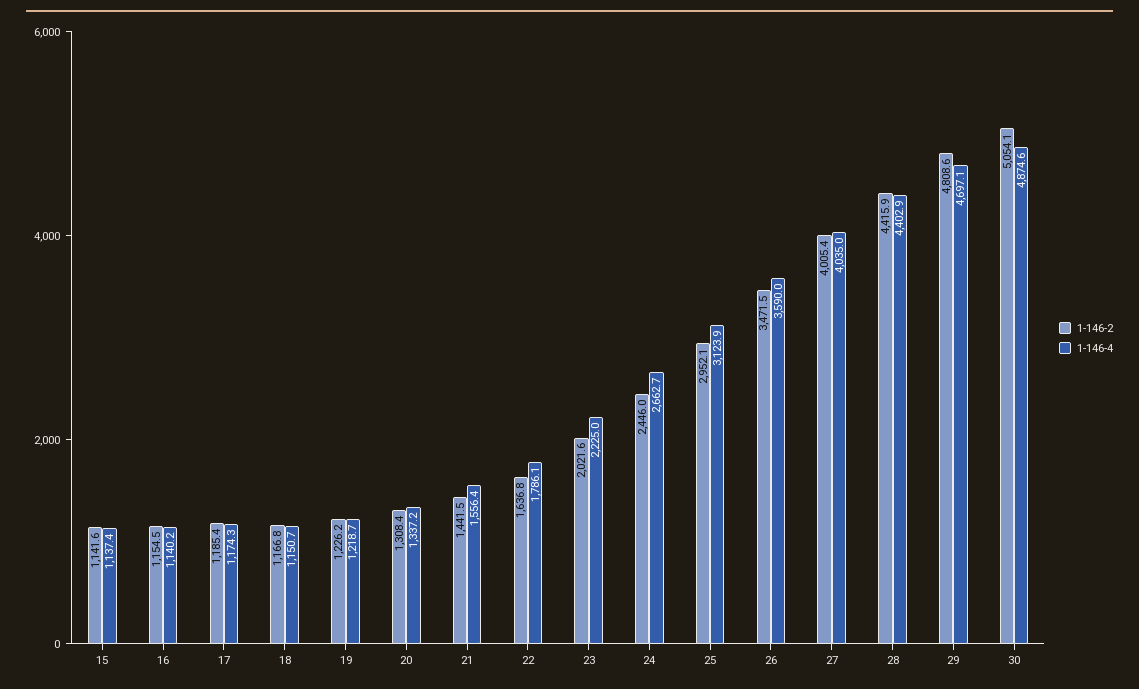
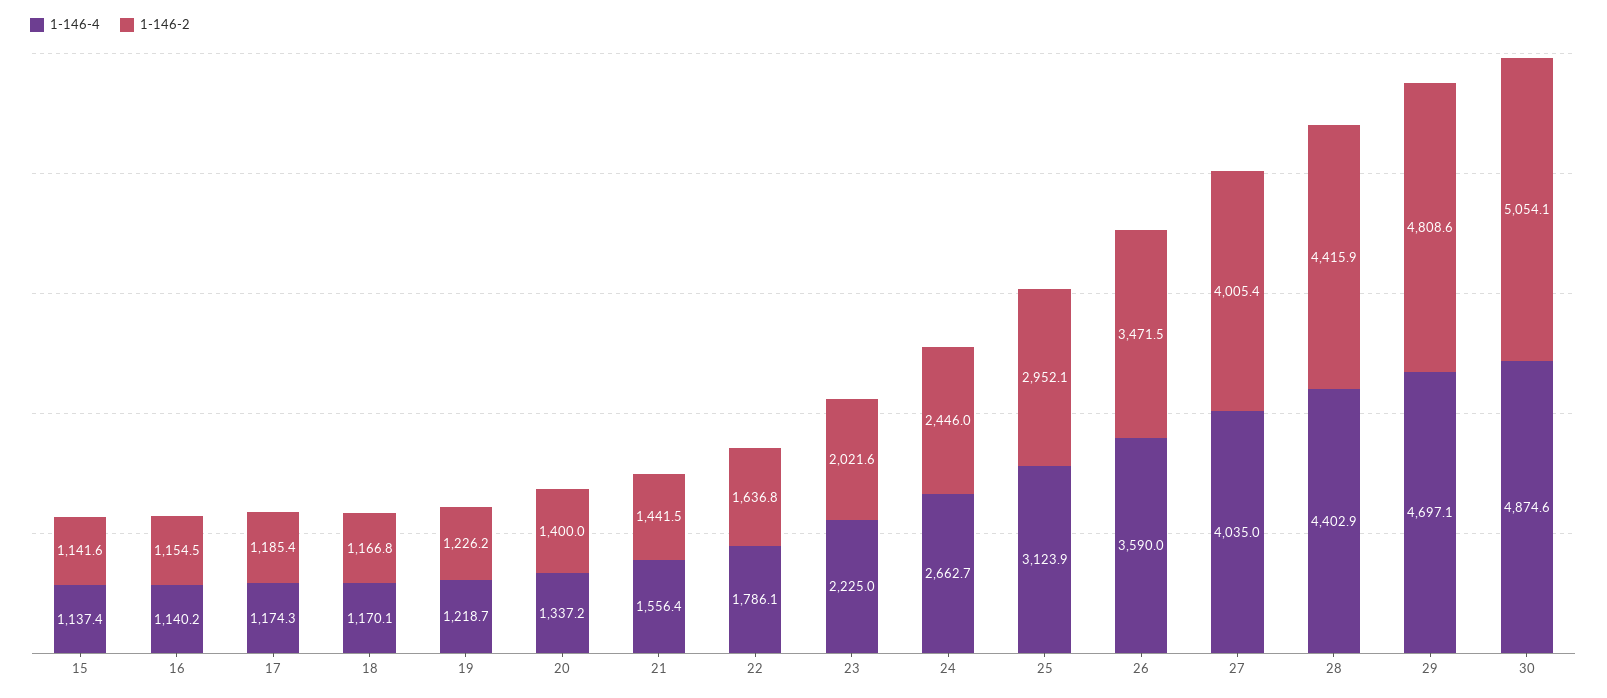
1-146-4, 18: 1150.7 -> 1170.1
1-146-2, 20: 1308.4 -> 1400

